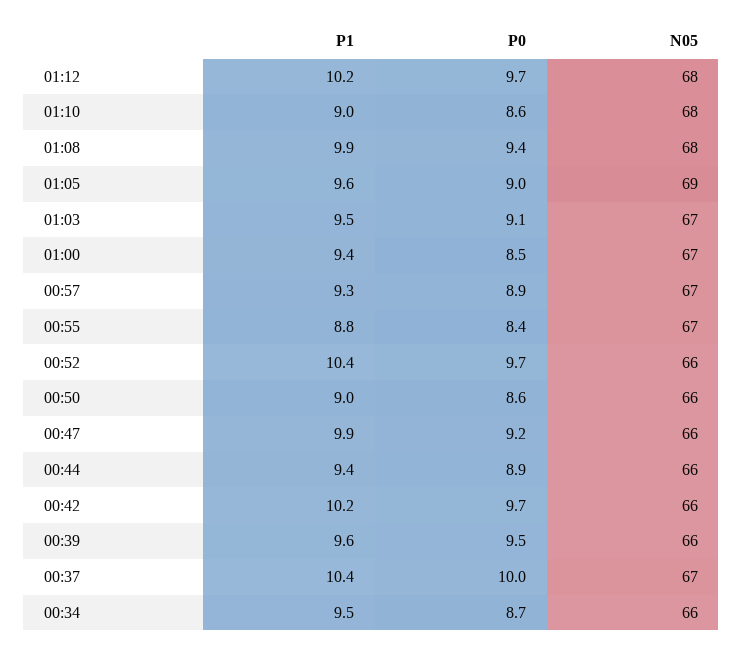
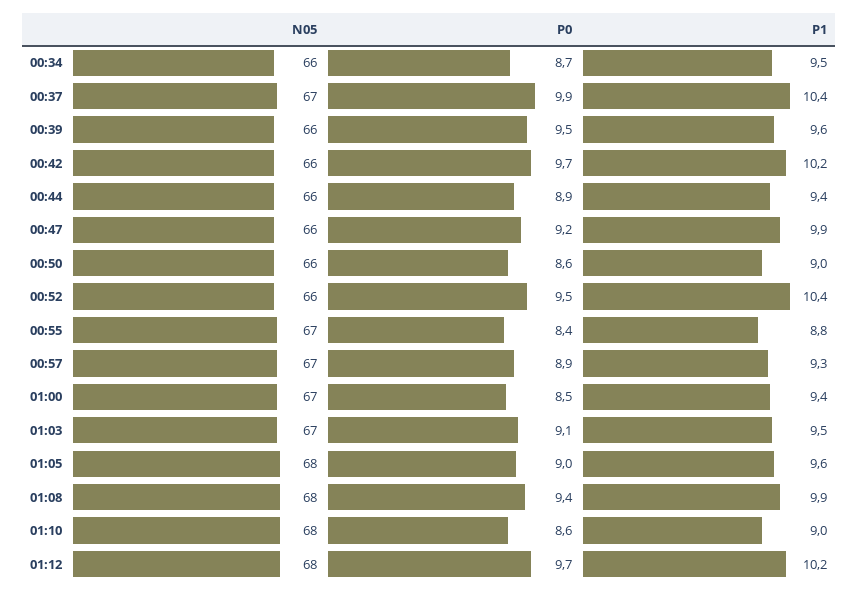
N05, 01:05: 69 -> 68
P0, 00:52: 9.7 -> 9.5
P0, 00:37: 10 -> 9.9

